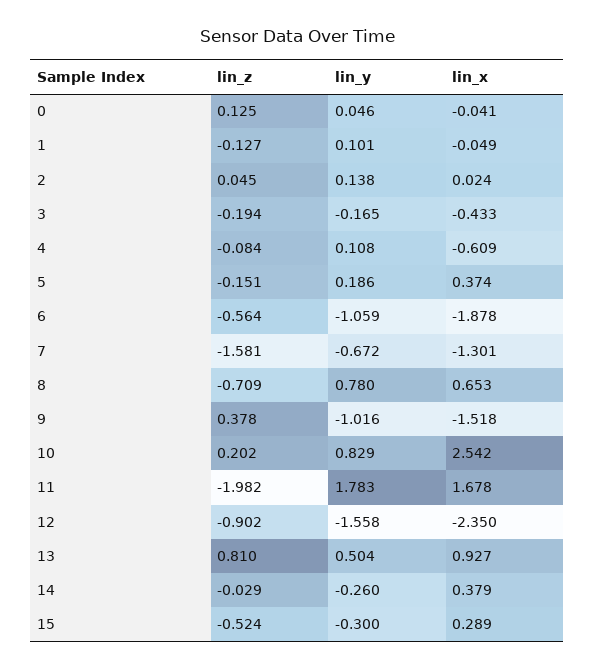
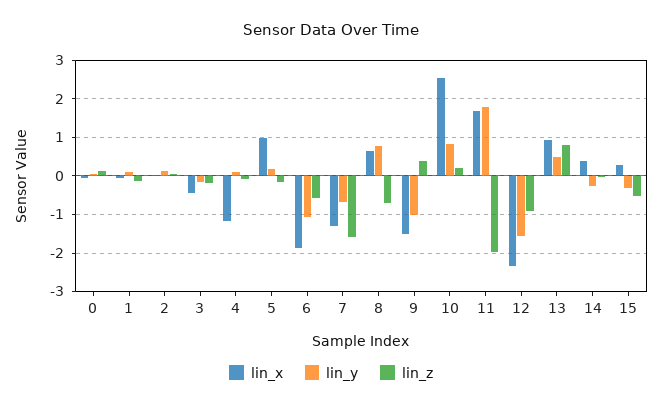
lin_x, 4: -0.609 -> -1.2
lin_x, 5: 0.374 -> 1

